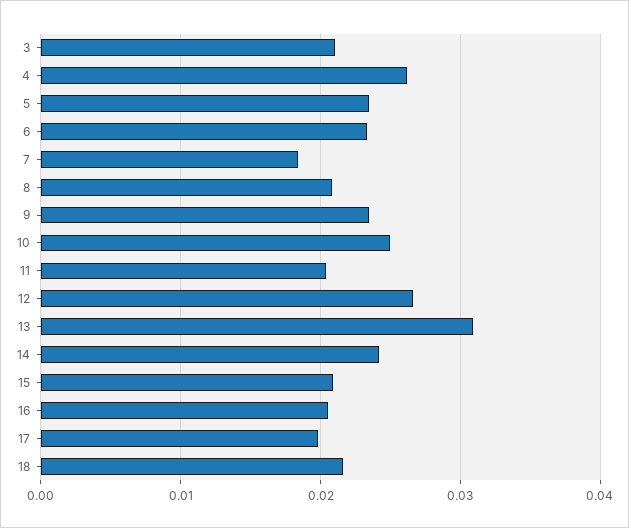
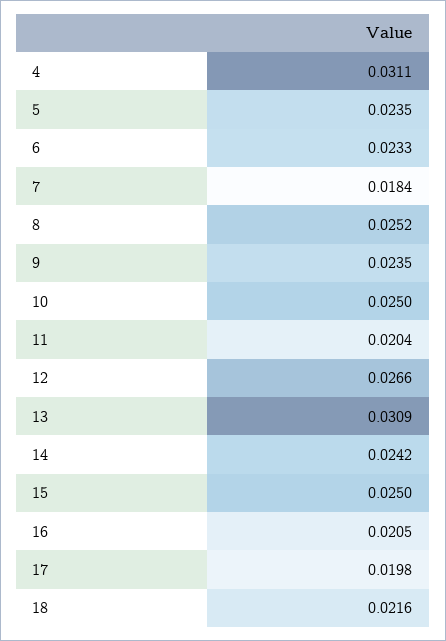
3: 0.021 -> none
4: 0.026 -> 0.0311
8: 0.021 -> 0.0252
15: 0.021 -> 0.025

